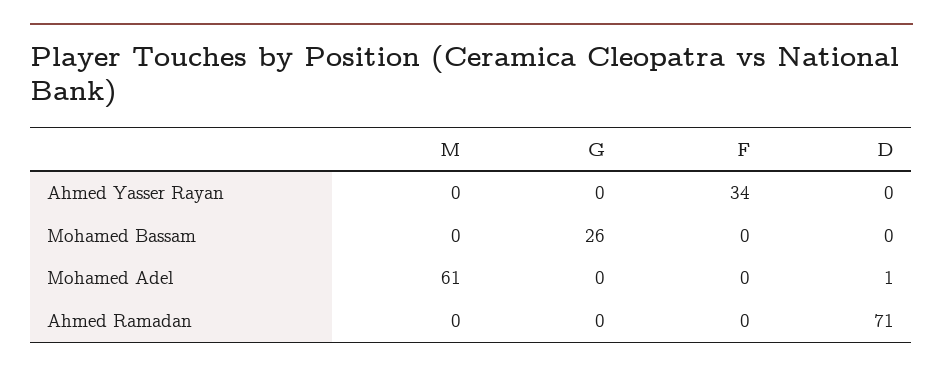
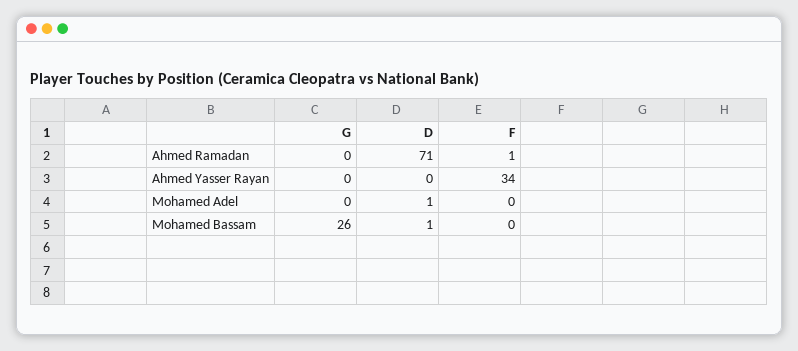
M, Ahmed Yasser Rayan: 0 -> none
M, Mohamed Bassam: 0 -> none
D, Mohamed Bassam: 0 -> 1
M, Mohamed Adel: 61 -> none
M, Ahmed Ramadan: 0 -> none
F, Ahmed Ramadan: 0 -> 1

